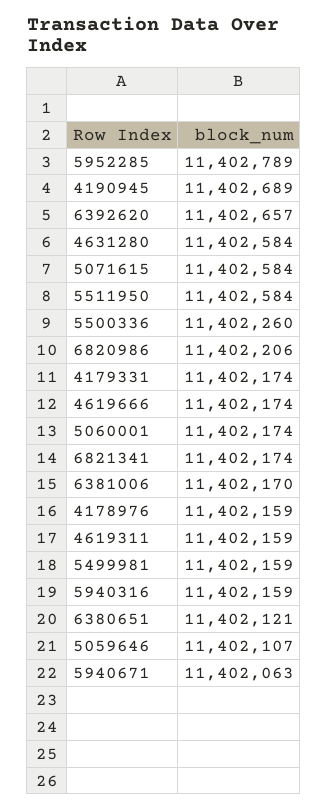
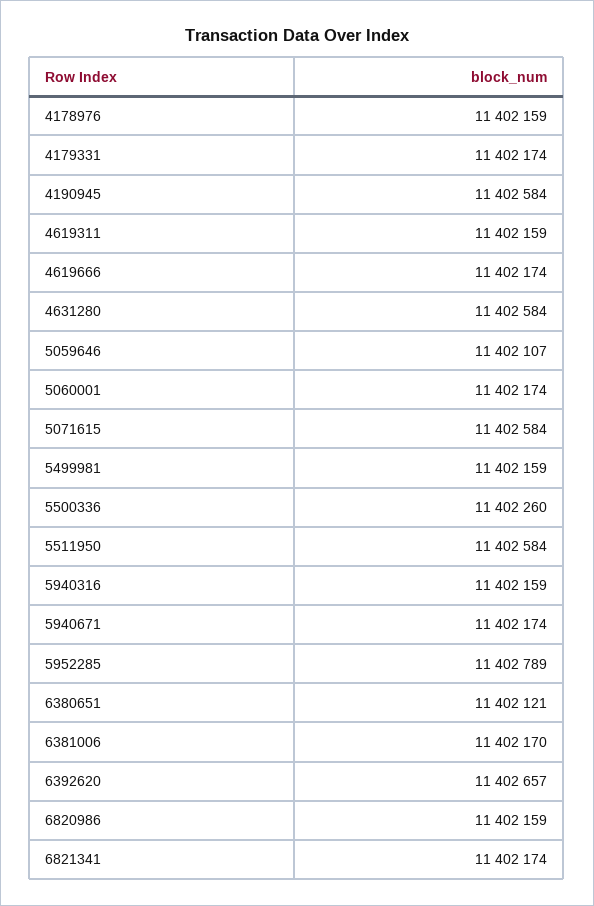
4190945: 11402689 -> 11402584
6820986: 11402206 -> 11402159
5940671: 11402063 -> 11402174

